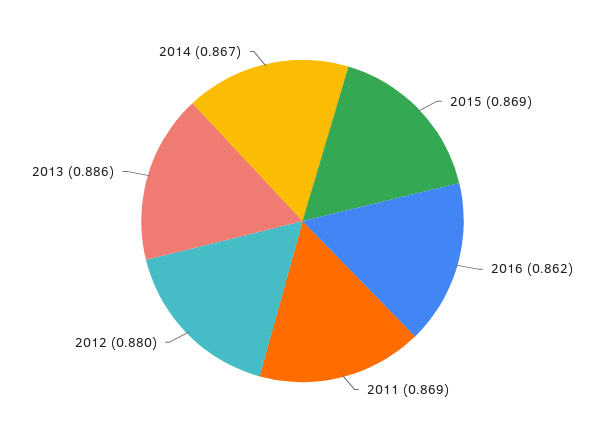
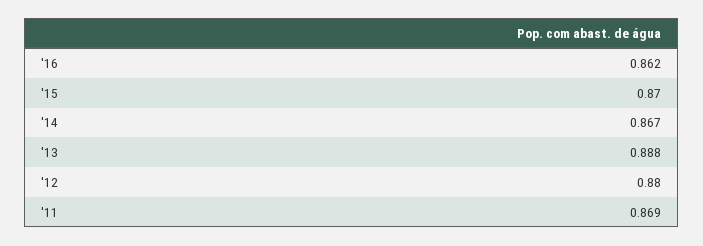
2015: 0.869 -> 0.87
2013: 0.886 -> 0.888

